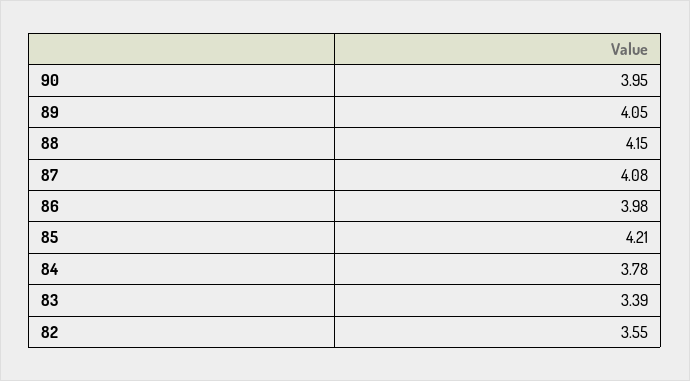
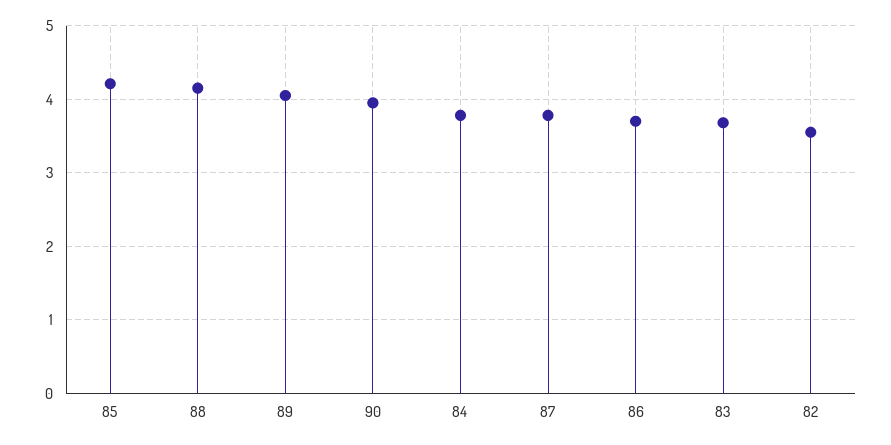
87: 4.08 -> 3.8
86: 3.98 -> 3.7
83: 3.39 -> 3.7

